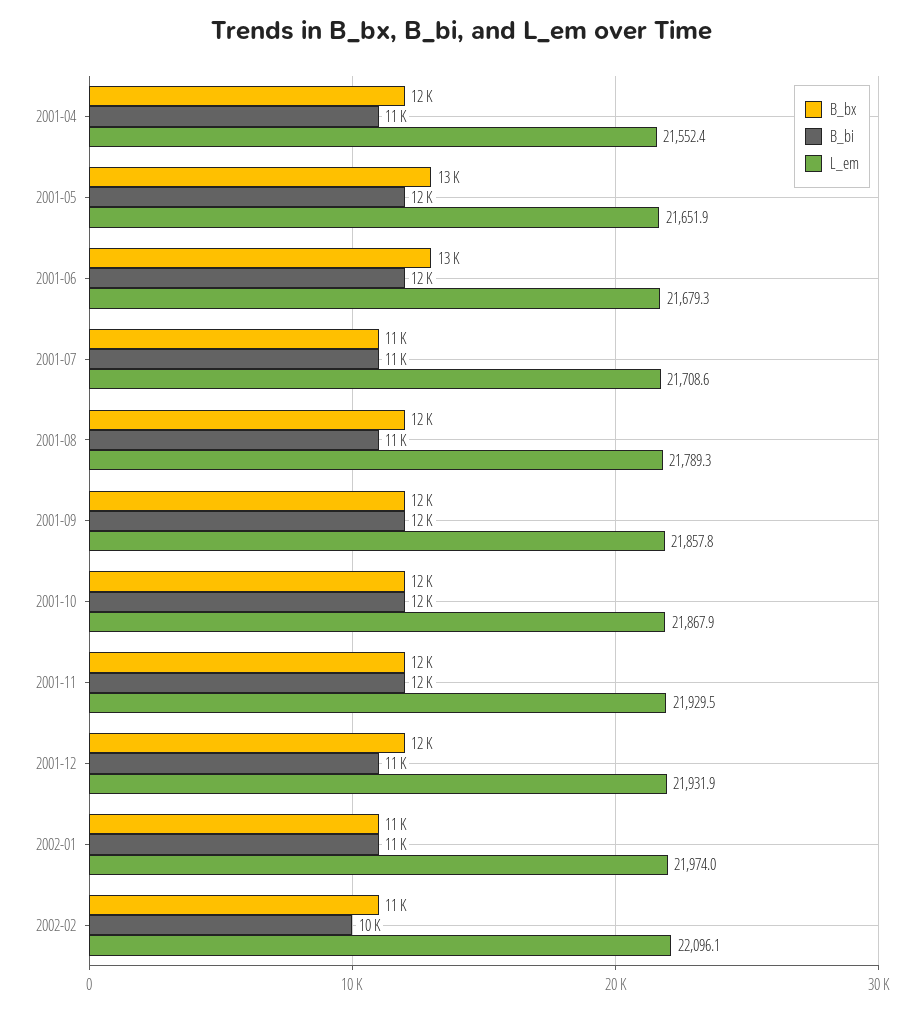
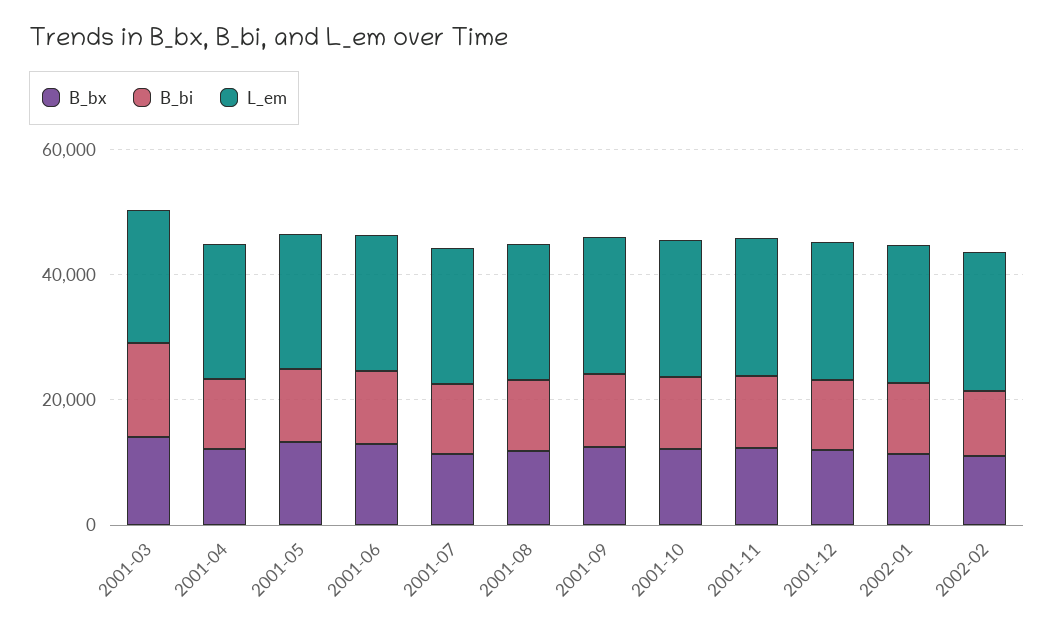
B_bx, 2001-03: none -> 15000
B_bi, 2001-03: none -> 15000
L_em, 2001-03: none -> 20000

